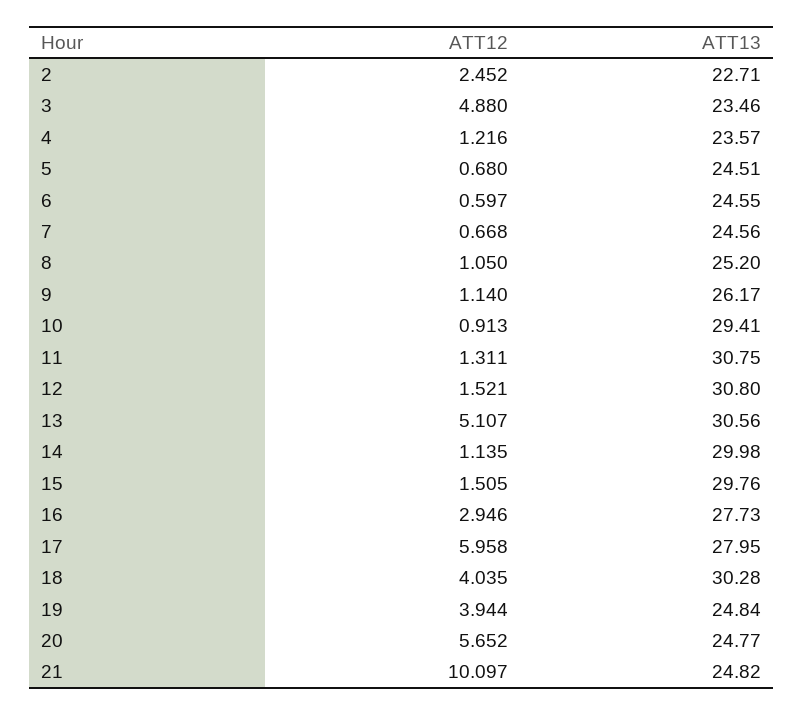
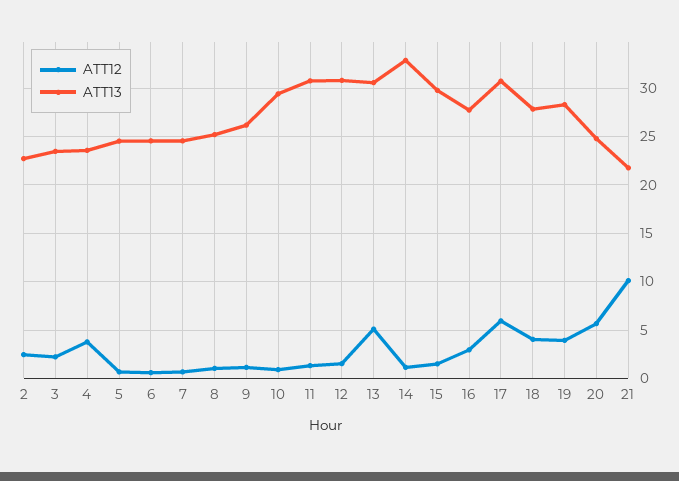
ATT12, 3: 4.88 -> 2
ATT12, 4: 1.216 -> 4
ATT13, 14: 29.98 -> 33
ATT13, 17: 27.95 -> 31
ATT13, 18: 30.28 -> 28
ATT13, 19: 24.84 -> 28
ATT13, 21: 24.82 -> 22

